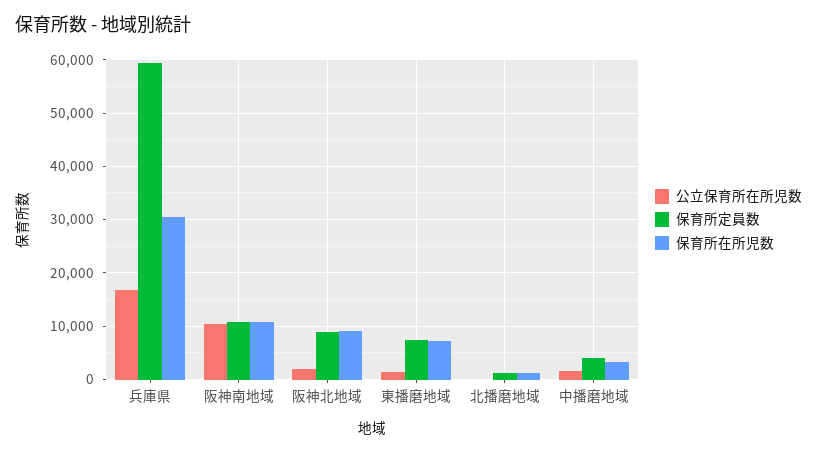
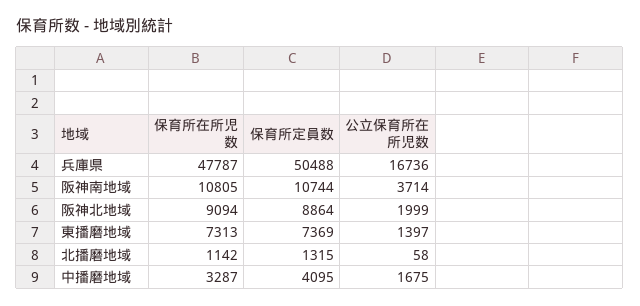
保育所定員数, 兵庫県: 60000 -> 50488
保育所在所児数, 兵庫県: 30000 -> 47787
公立保育所在所児数, 阪神南地域: 10000 -> 3714

